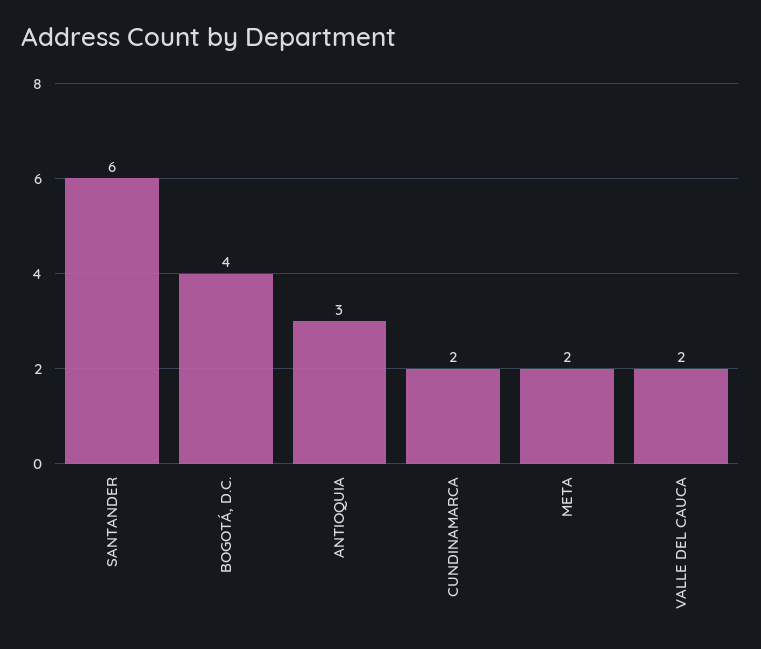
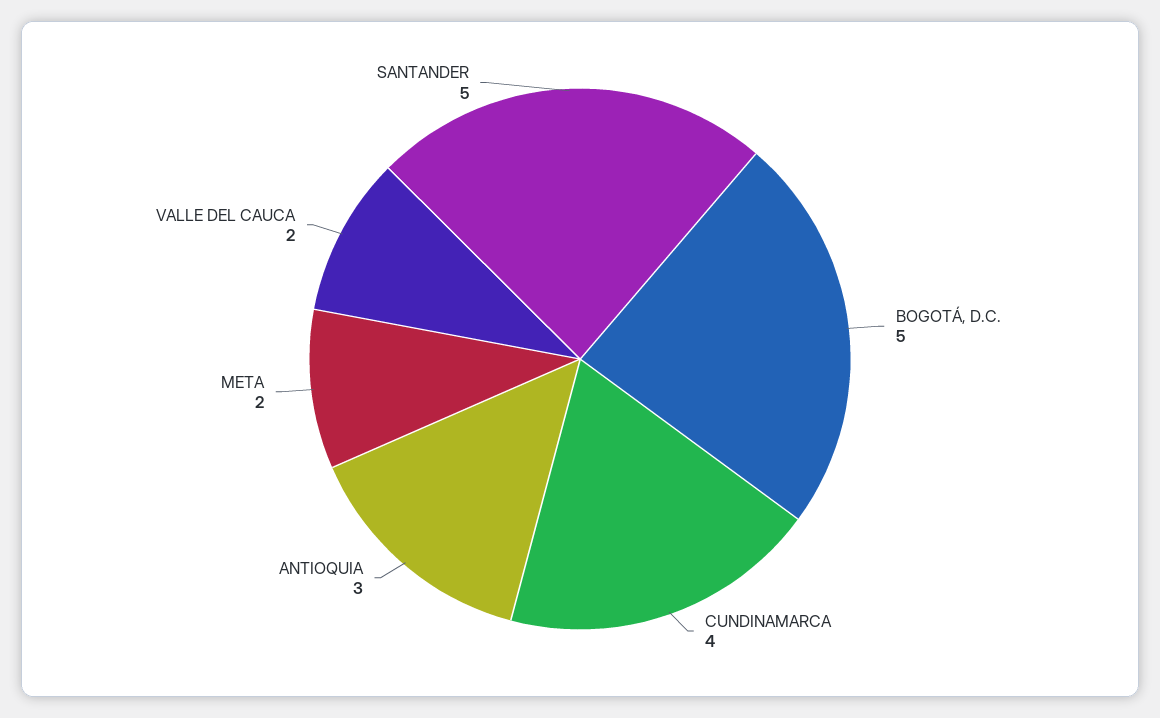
SANTANDER: 6 -> 5
BOGOTÁ, D.C.: 4 -> 5
CUNDINAMARCA: 2 -> 4

